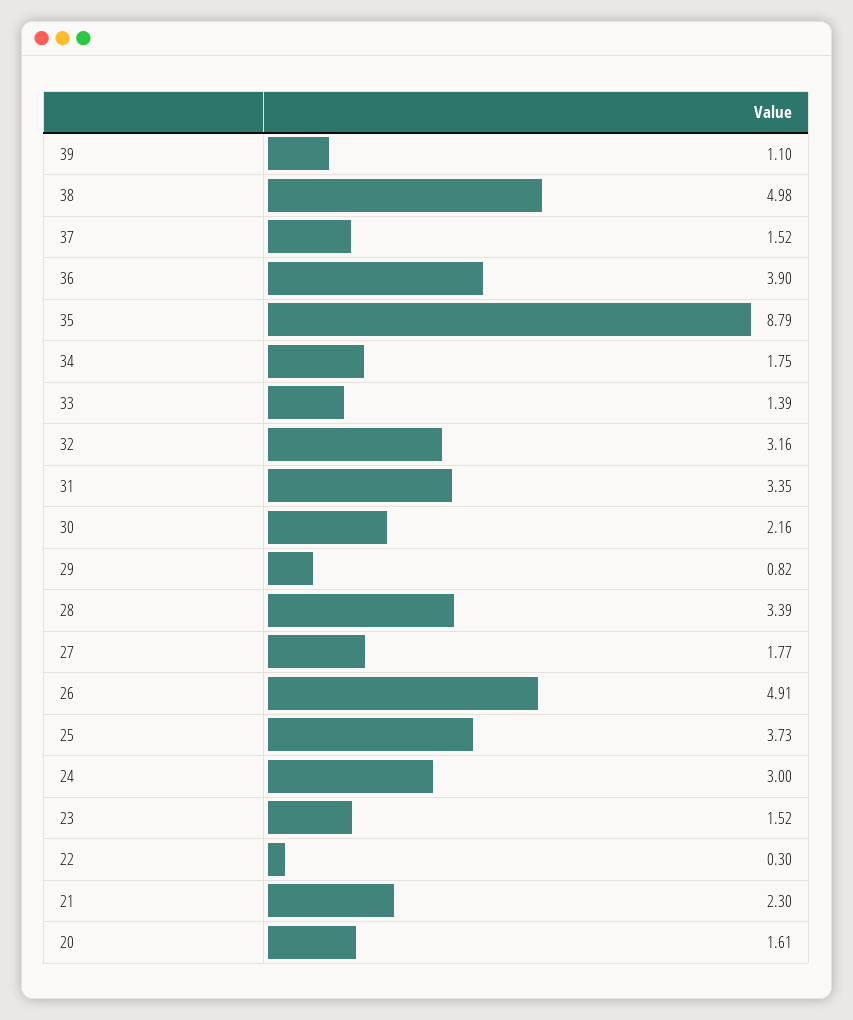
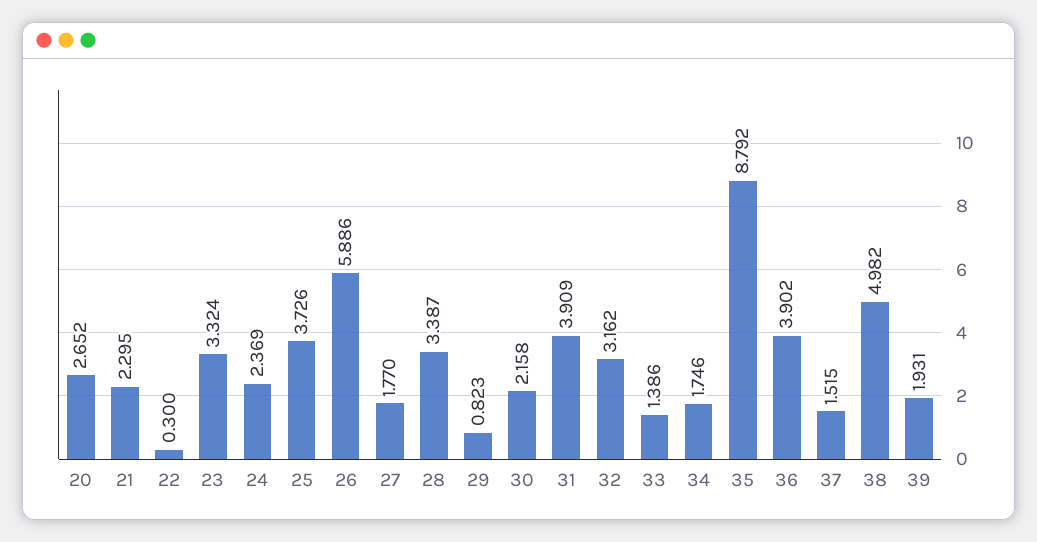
39: 1.1 -> 1.931
31: 3.35 -> 3.909
26: 4.91 -> 5.886
24: 3 -> 2.369
23: 1.52 -> 3.324
20: 1.61 -> 2.652

